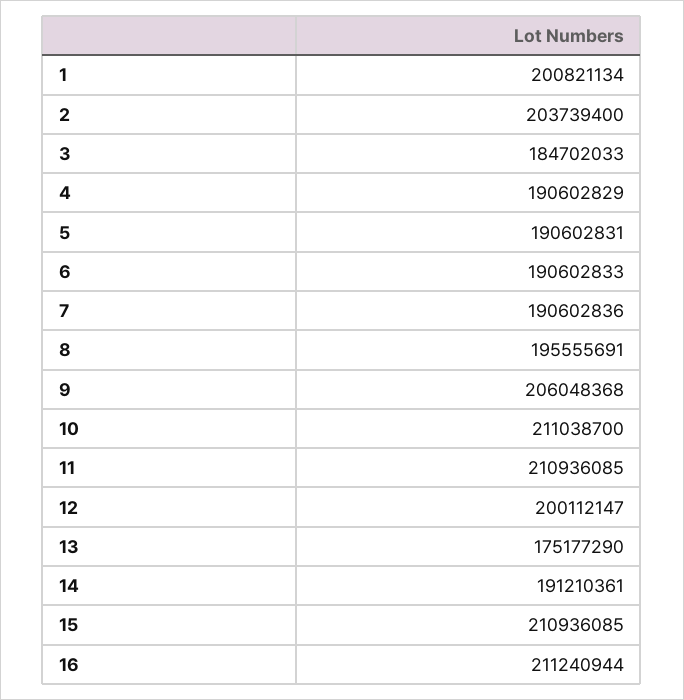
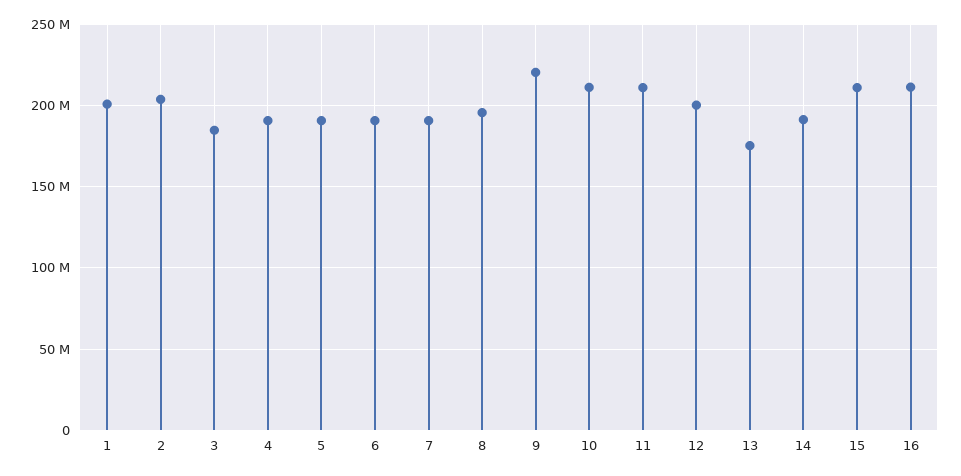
9: 206048368 -> 220000000

